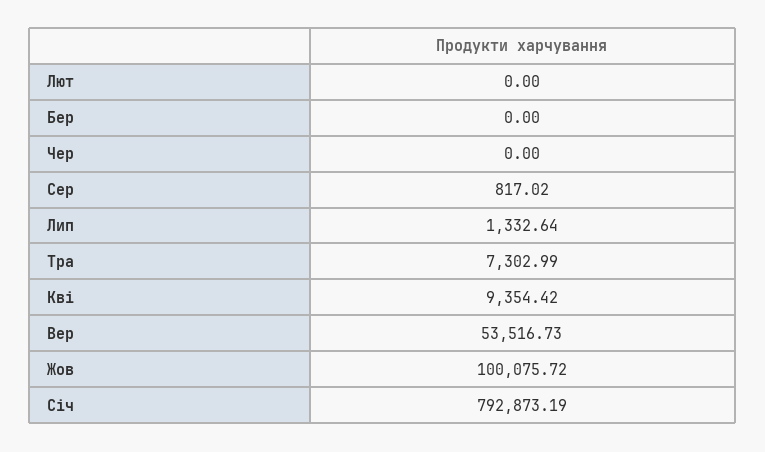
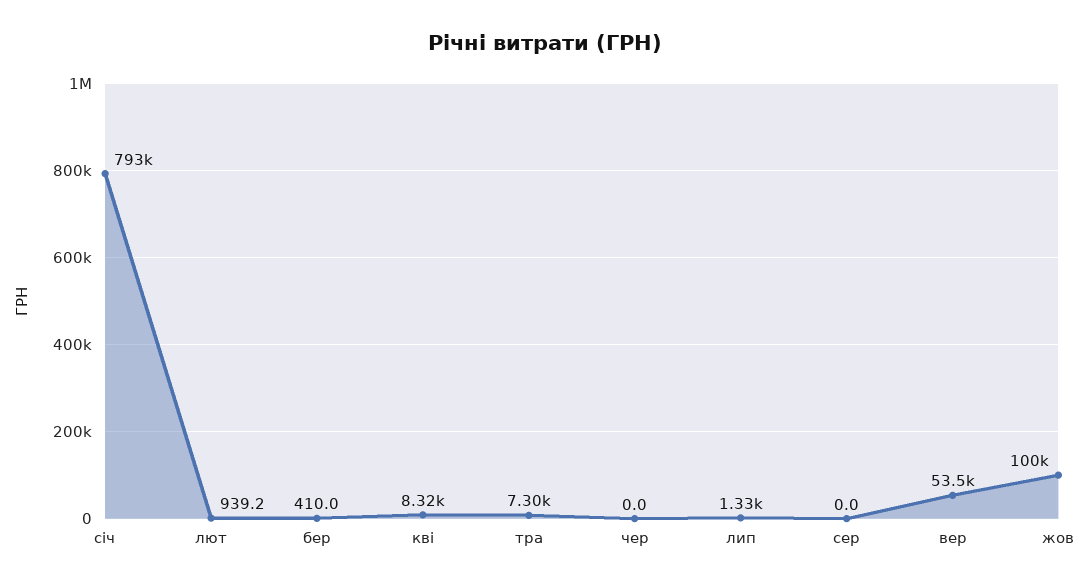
Лют: 0 -> 939.2
Бер: 0 -> 410
Сер: 817.02 -> 0
Кві: 9354.42 -> 8320

